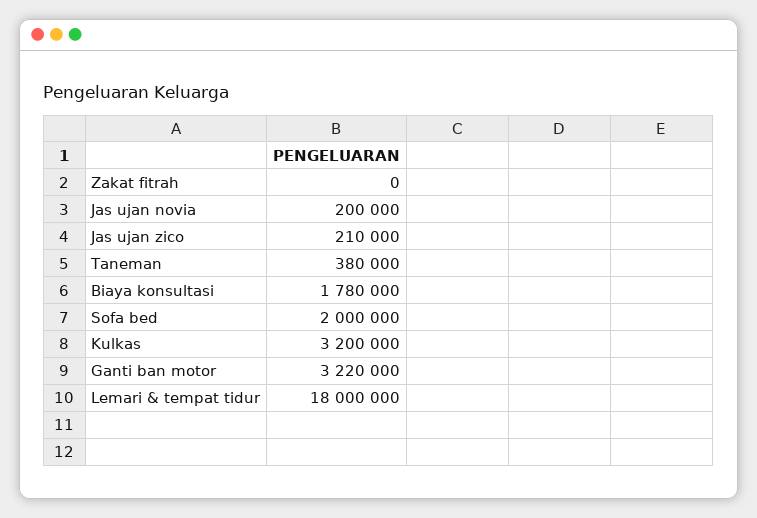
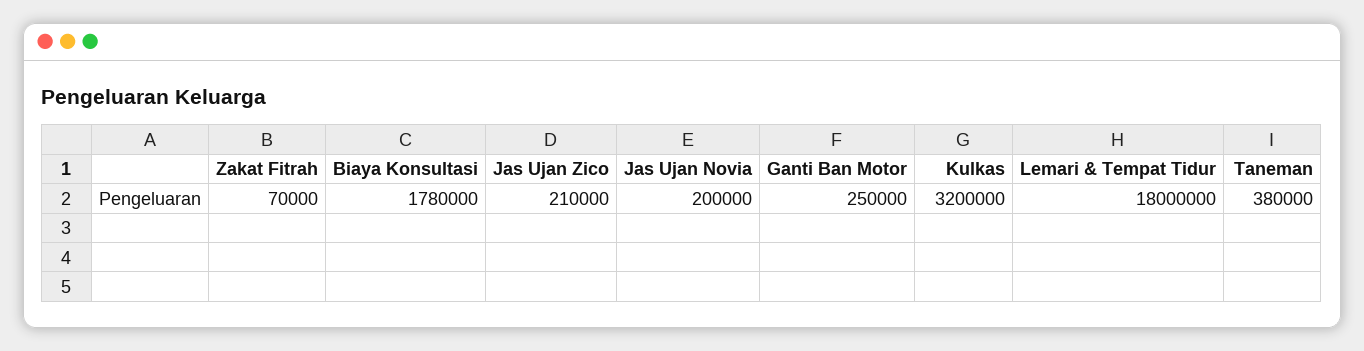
Zakat fitrah: 0 -> 70000
Sofa bed: 2000000 -> none
Ganti ban motor: 3220000 -> 250000

